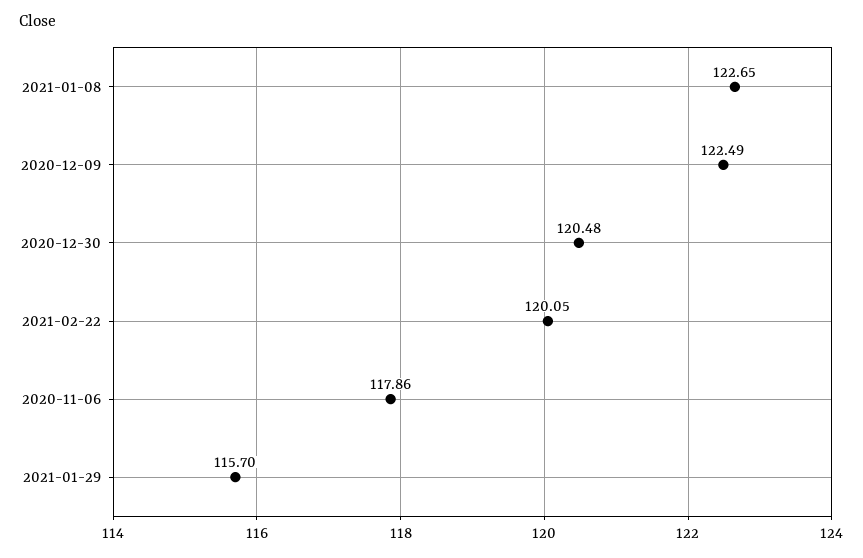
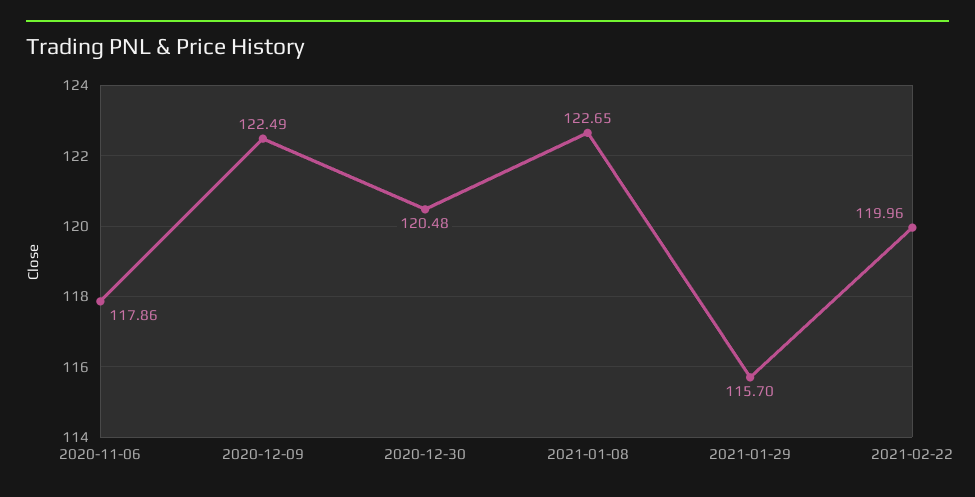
2021-02-22: 120.05 -> 119.96

